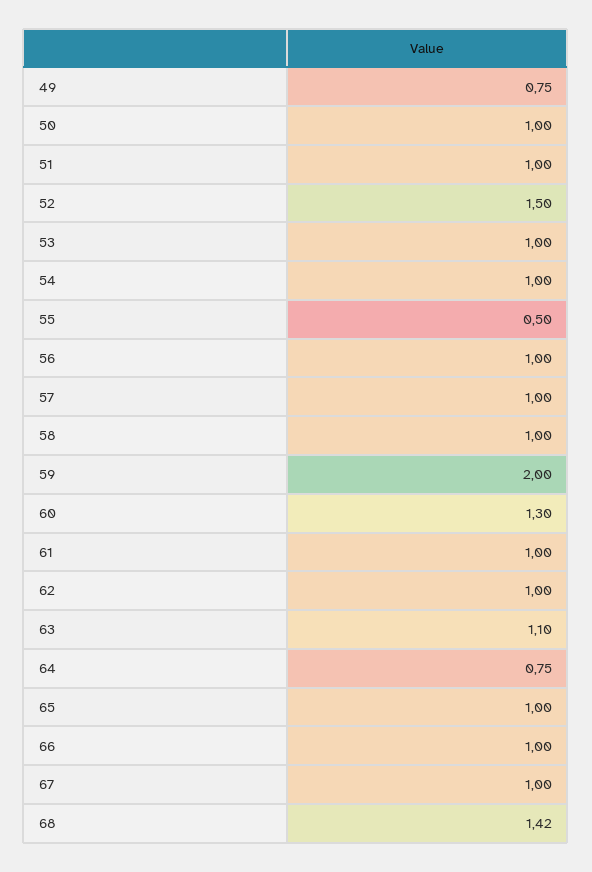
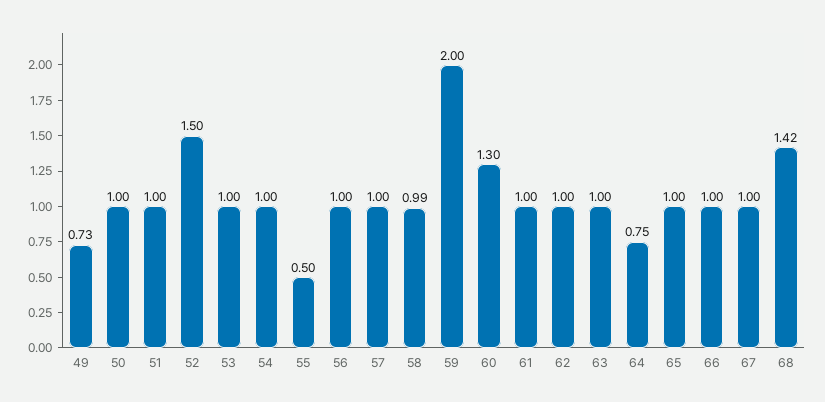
49: 0.75 -> 0.73
58: 1 -> 0.99
63: 1.1 -> 1

